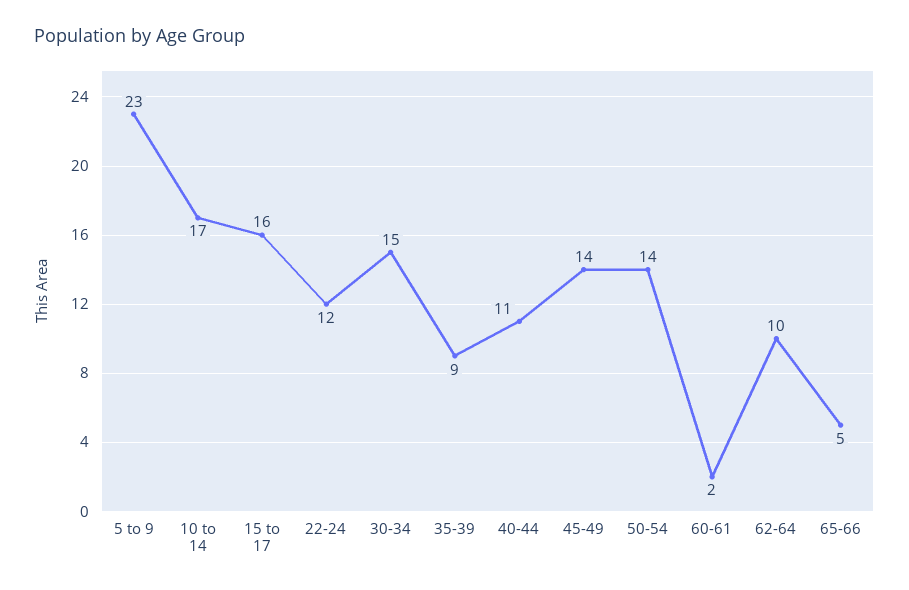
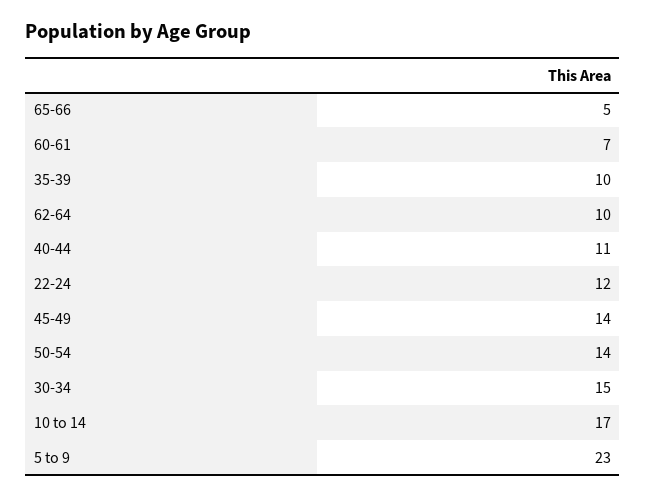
15 to 17: 16 -> none
35-39: 9 -> 10
60-61: 2 -> 7

